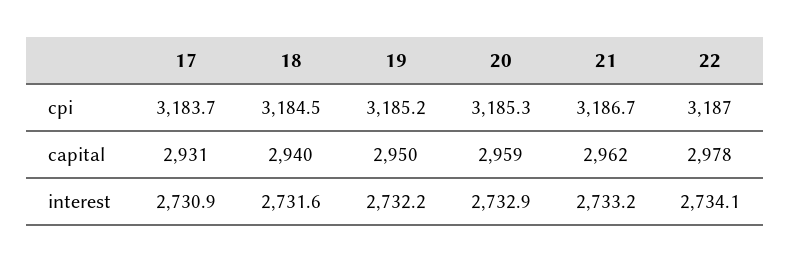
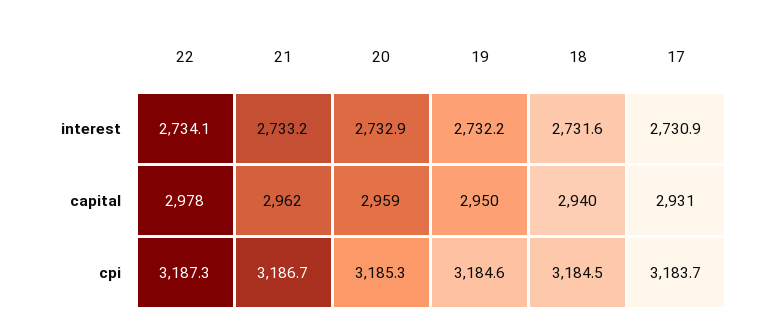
19, cpi: 3185.2 -> 3184.6
22, cpi: 3187 -> 3187.3

